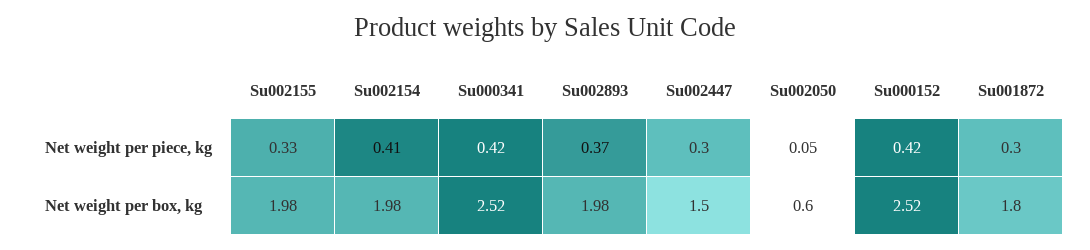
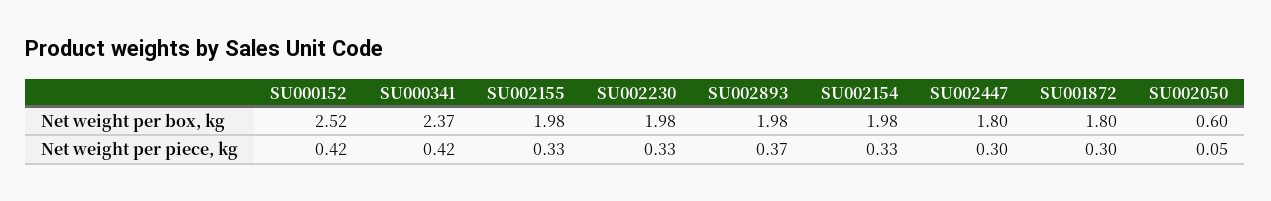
Su002154, Net weight per piece, kg: 0.41 -> 0.33
Su000341, Net weight per box, kg: 2.52 -> 2.37
Su002447, Net weight per box, kg: 1.5 -> 1.8
SU002230, Net weight per box, kg: none -> 1.98
SU002230, Net weight per piece, kg: none -> 0.33

